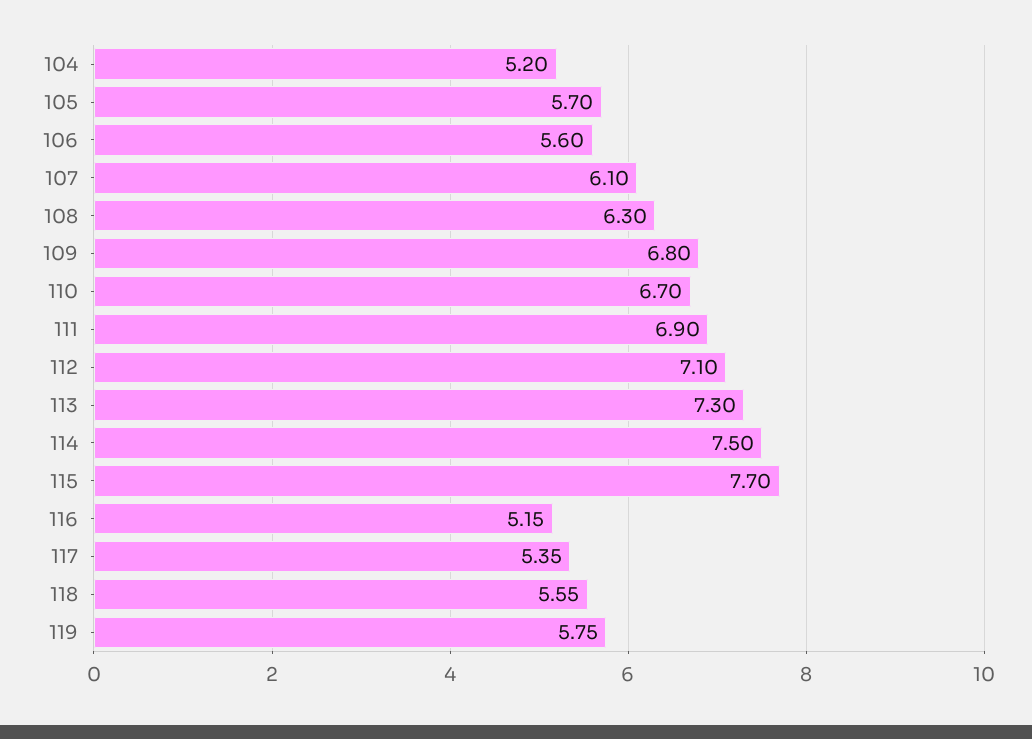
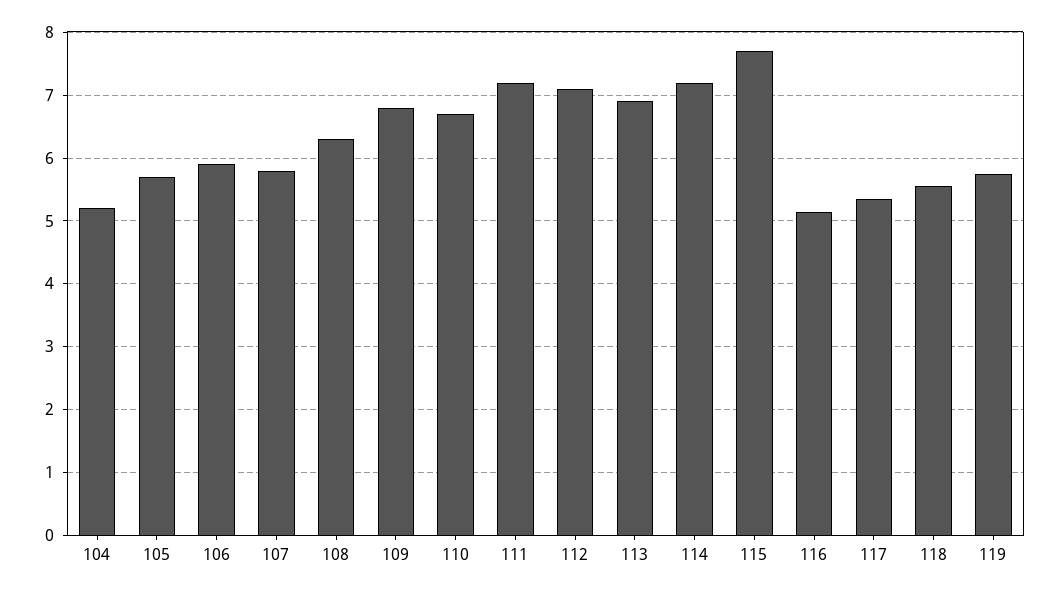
106: 5.6 -> 5.9
107: 6.1 -> 5.8
111: 6.9 -> 7.2
113: 7.3 -> 6.9
114: 7.5 -> 7.2

